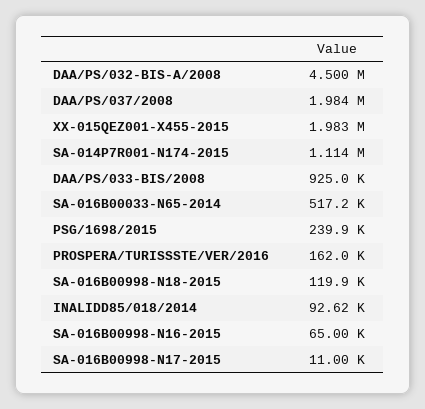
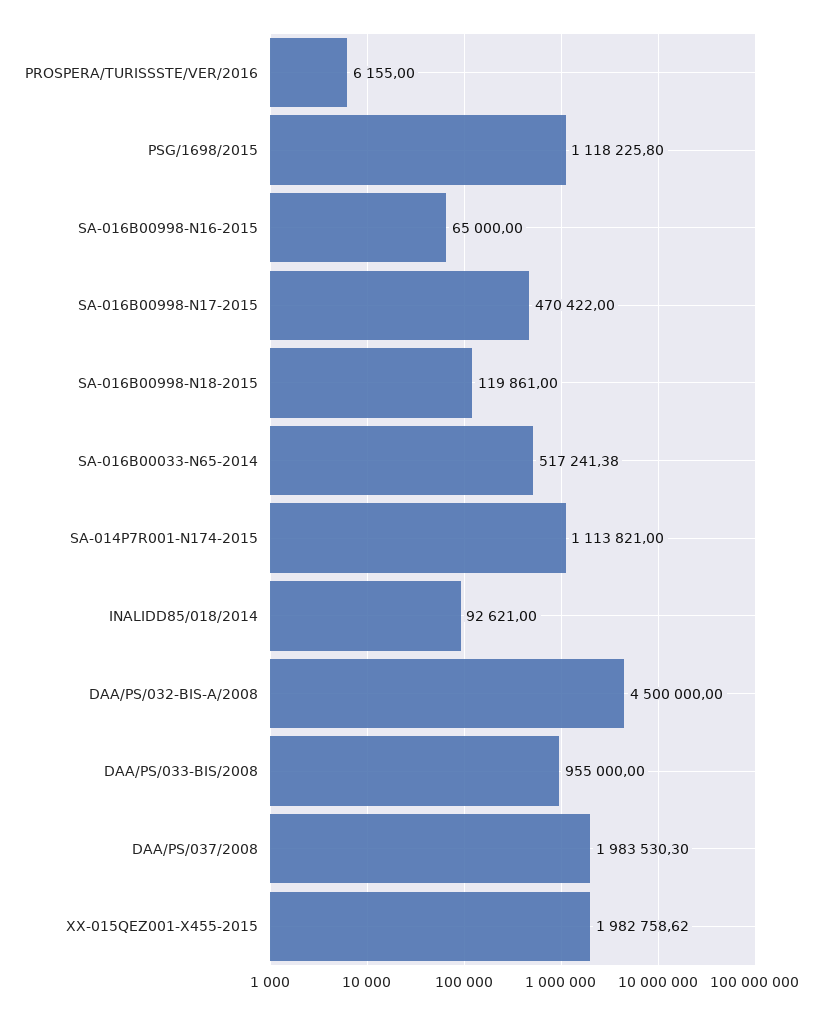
DAA/PS/033-BIS/2008: 925000 -> 955000
PSG/1698/2015: 239900 -> 1118225.8
PROSPERA/TURISSSTE/VER/2016: 162000 -> 6155
SA-016B00998-N17-2015: 11000 -> 470422

